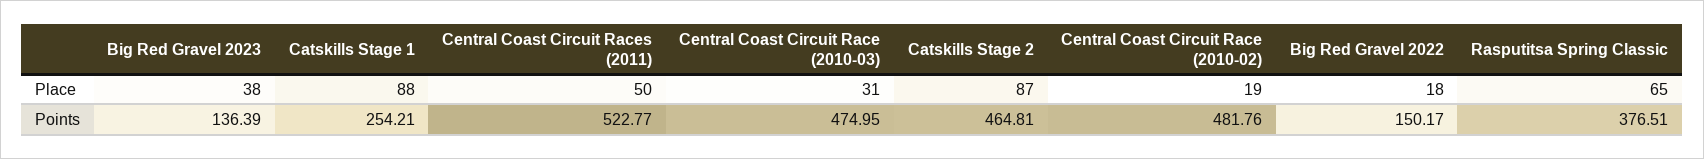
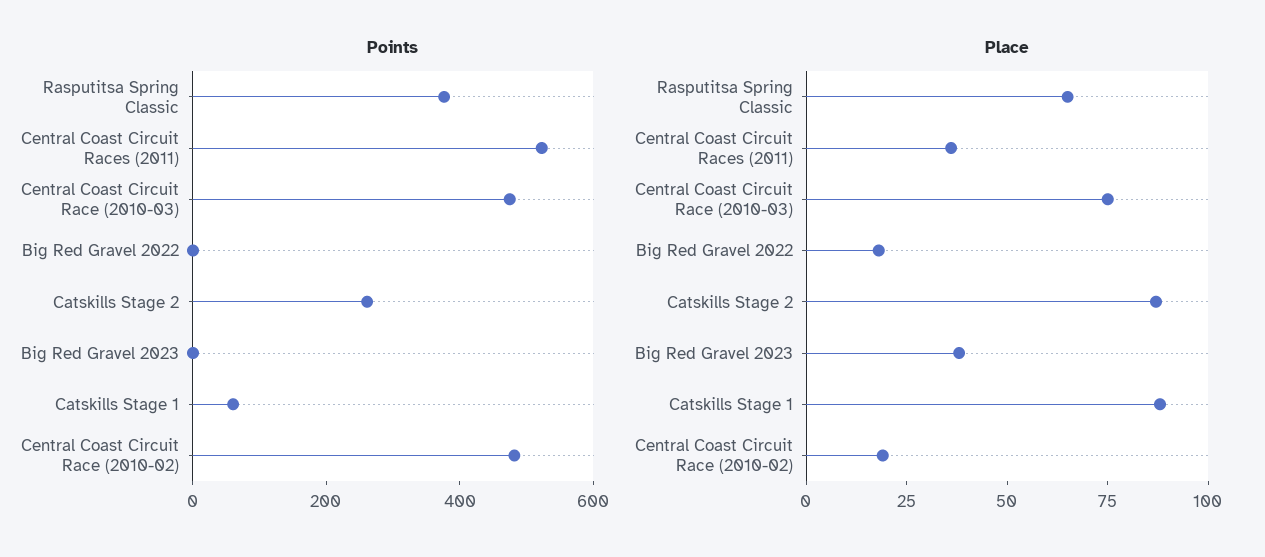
Place, Central Coast Circuit Races (2011): 50 -> 35
Place, Central Coast Circuit Race (2010-03): 31 -> 75
Points, Big Red Gravel 2023: 136.39 -> 0
Points, Catskills Stage 1: 254.21 -> 50
Points, Catskills Stage 2: 464.81 -> 250
Points, Big Red Gravel 2022: 150.17 -> 0

